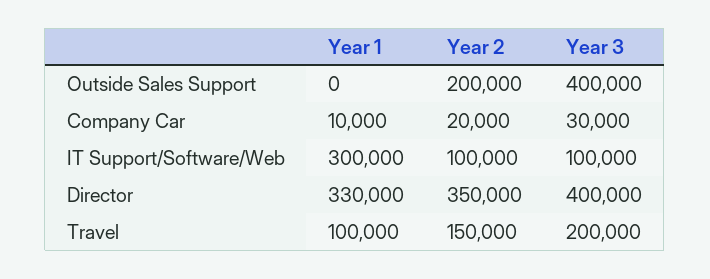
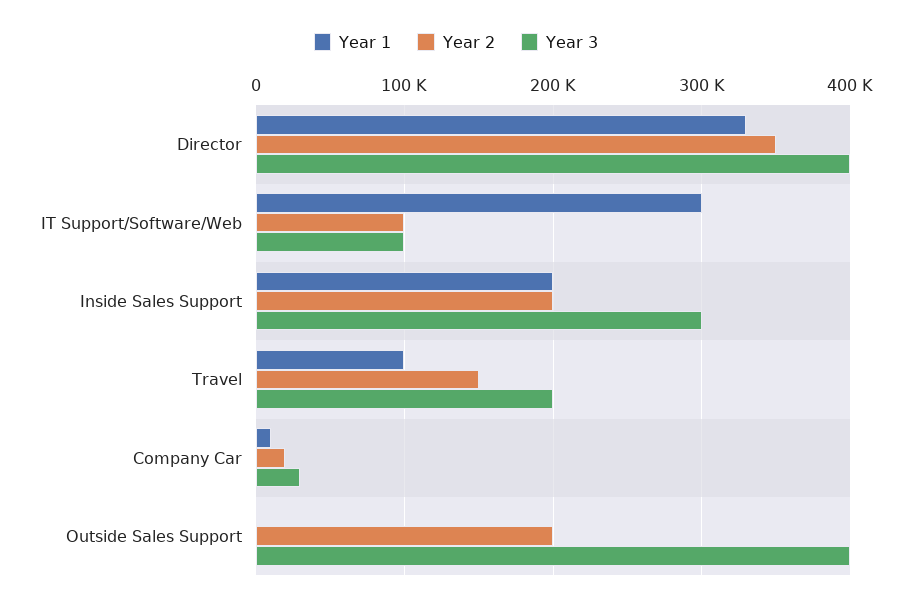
Year 1, Inside Sales Support: none -> 200000
Year 2, Inside Sales Support: none -> 200000
Year 3, Inside Sales Support: none -> 300000

